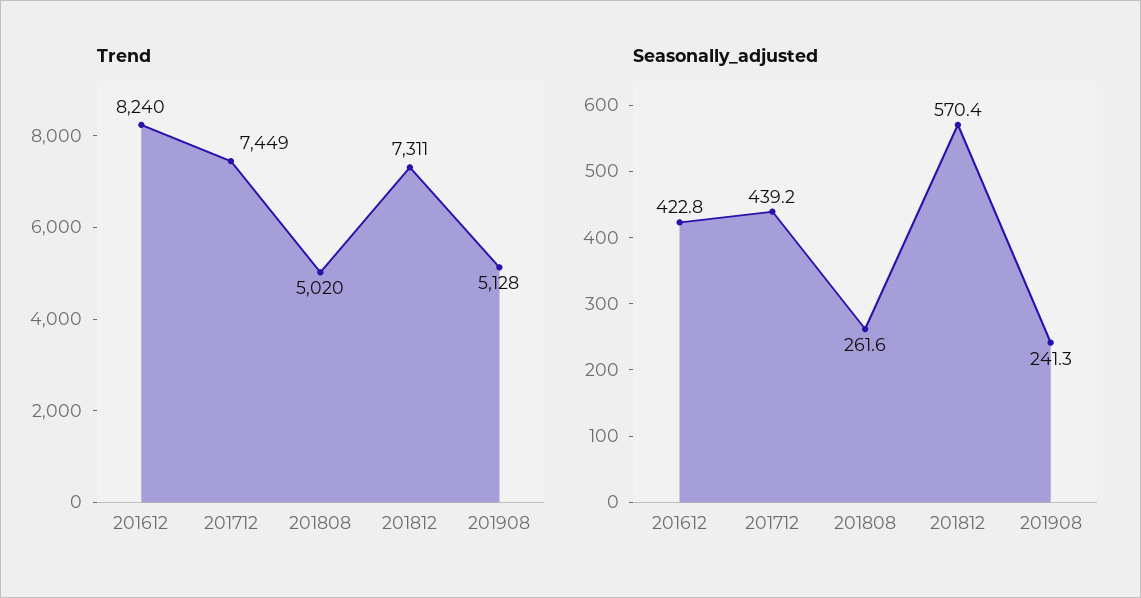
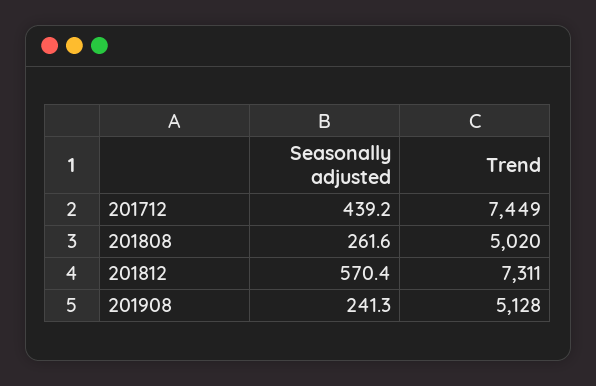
Trend, 201612: 8240 -> none
Seasonally_adjusted, 201612: 422.8 -> none

